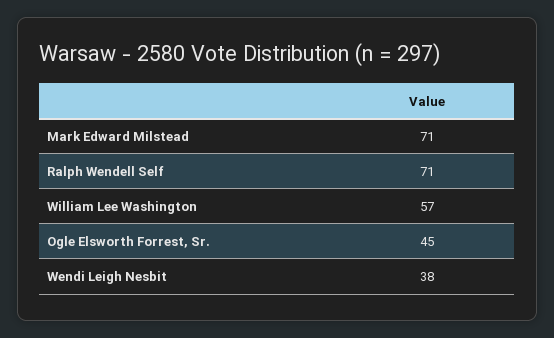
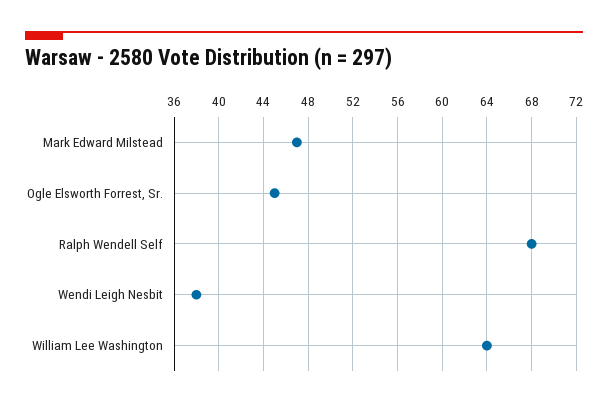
Mark Edward Milstead: 71 -> 47
Ralph Wendell Self: 71 -> 68
William Lee Washington: 57 -> 64

